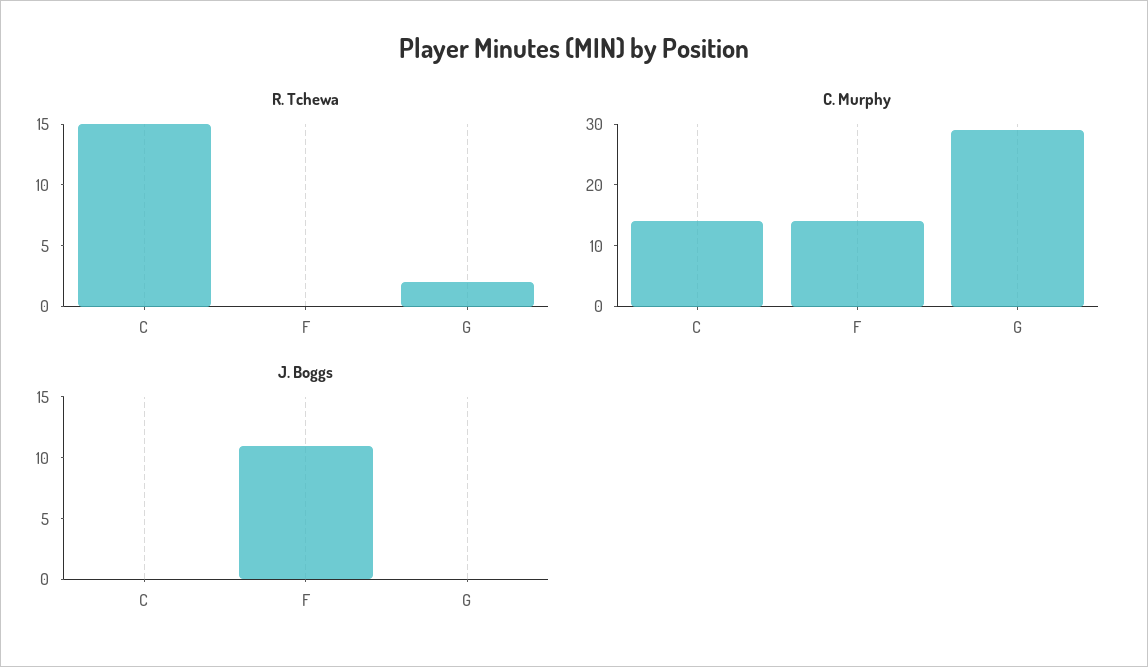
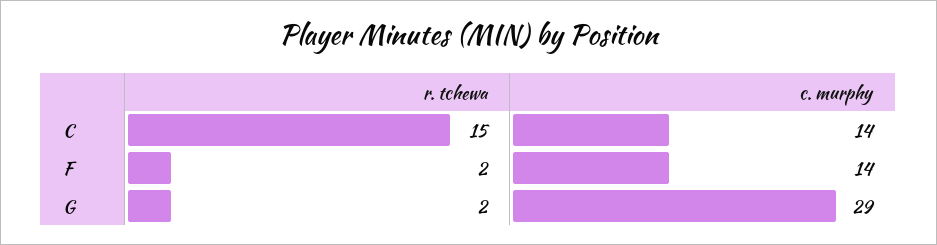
R. Tchewa, F: 0 -> 2
J. Boggs, C: 0 -> none
J. Boggs, F: 11 -> none
J. Boggs, G: 0 -> none

